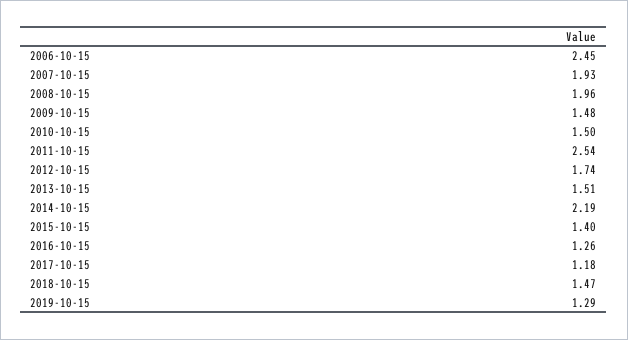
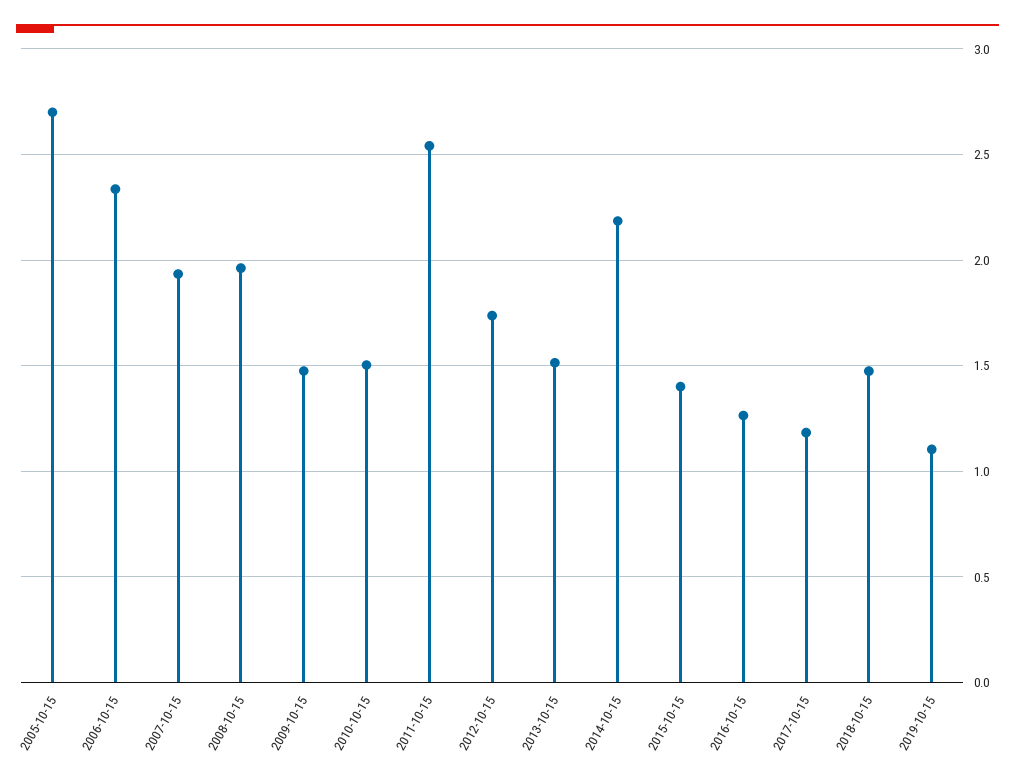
2006-10-15: 2.45 -> 2.35
2019-10-15: 1.29 -> 1.1
2005-10-15: none -> 2.7

